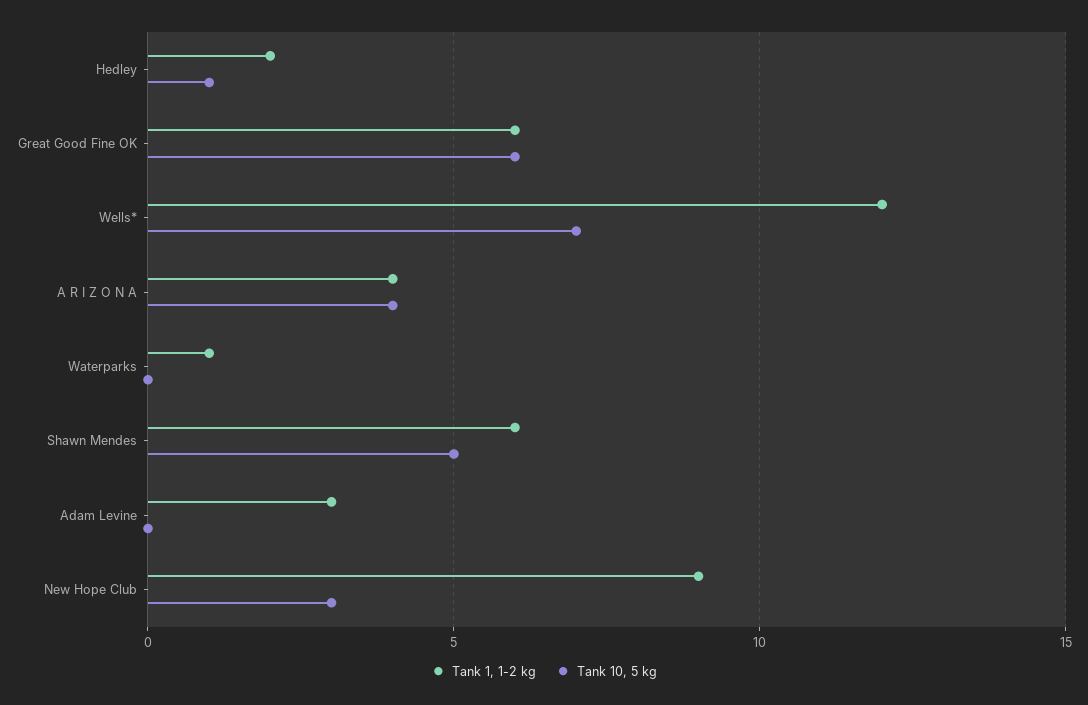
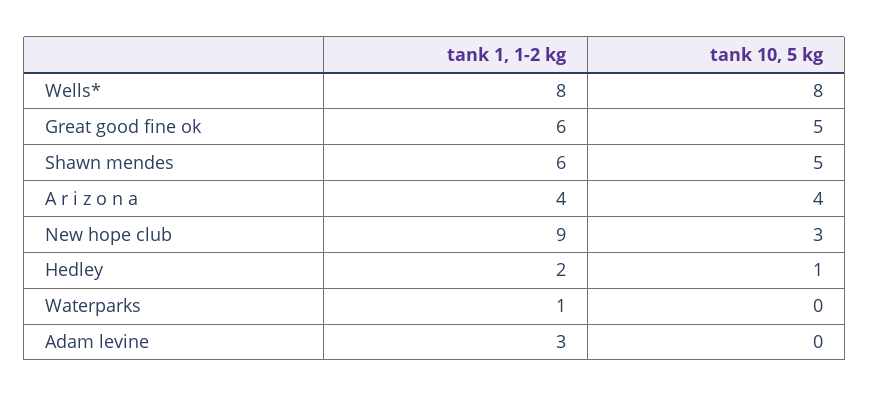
Tank 10, 5 kg, Great Good Fine OK: 6 -> 5
Tank 1, 1-2 kg, Wells*: 12 -> 8
Tank 10, 5 kg, Wells*: 7 -> 8

